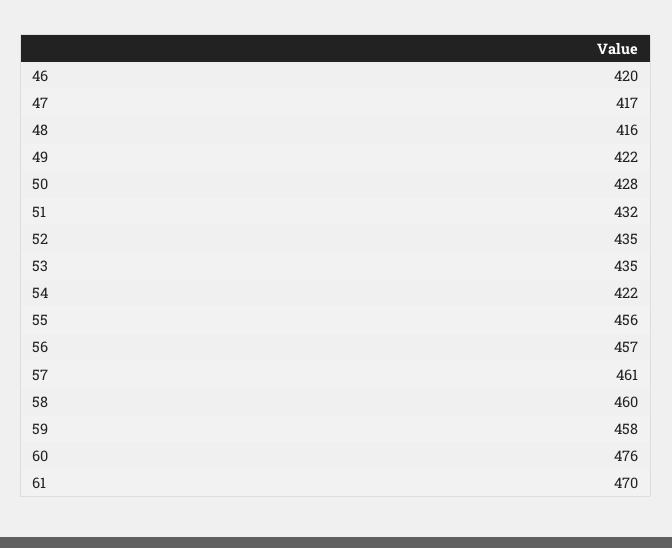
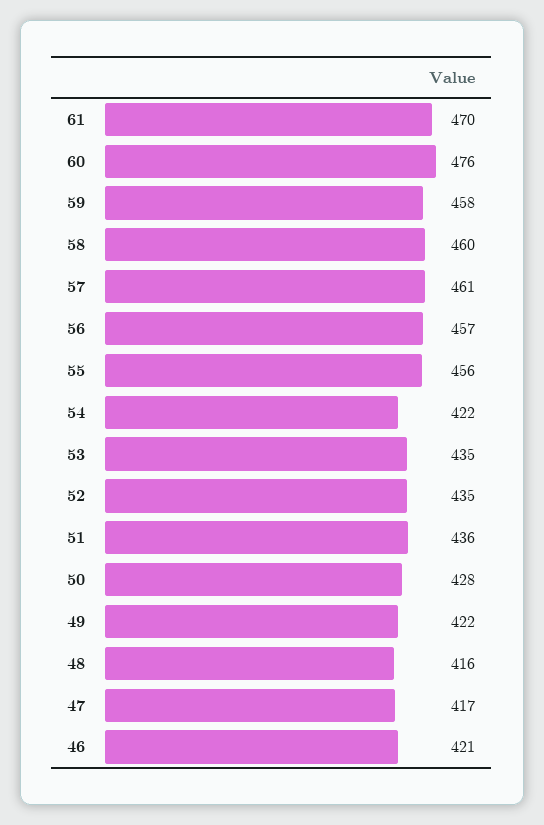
46: 420 -> 421
51: 432 -> 436

